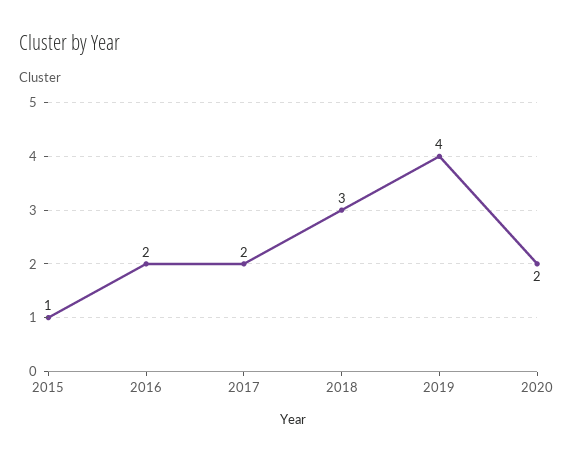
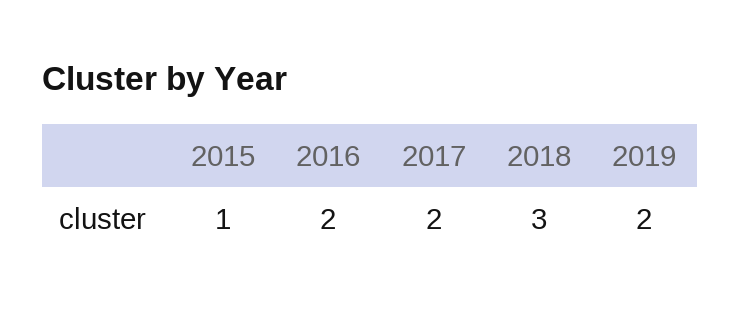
2019: 4 -> 2
2020: 2 -> none

